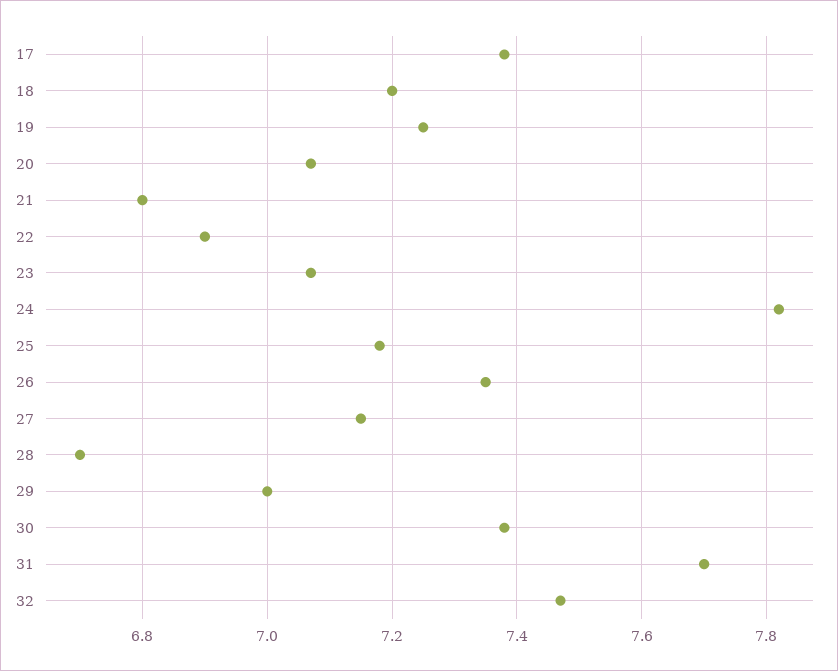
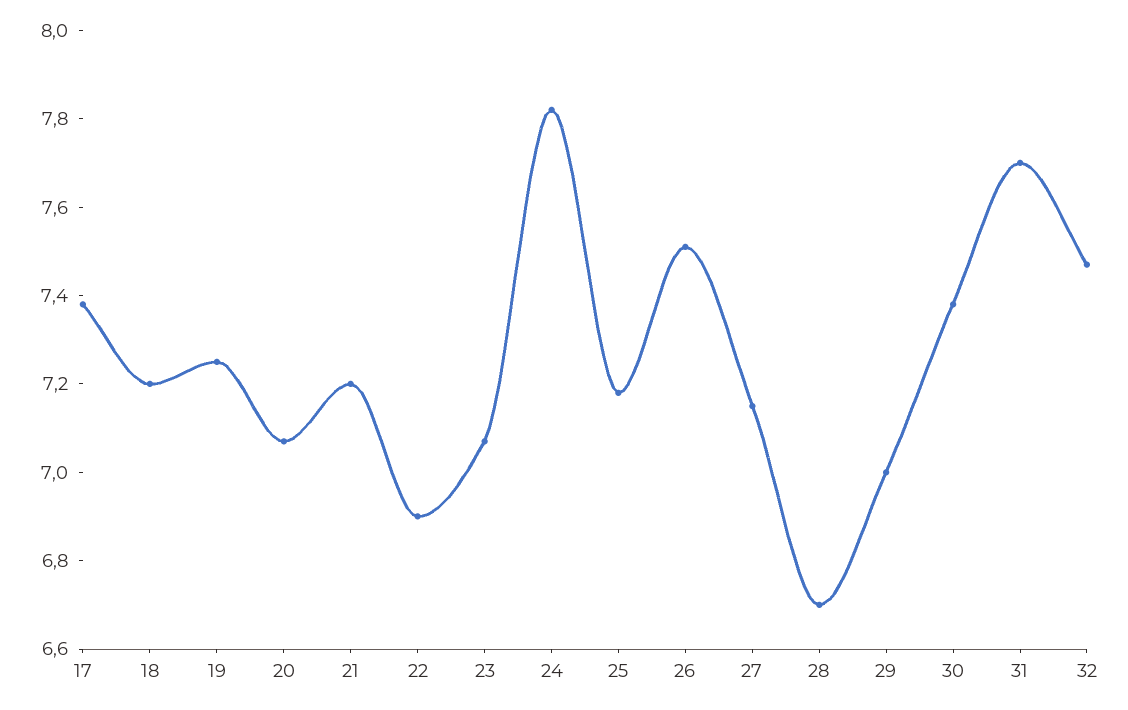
21: 6.8 -> 7.2
26: 7.35 -> 7.5

